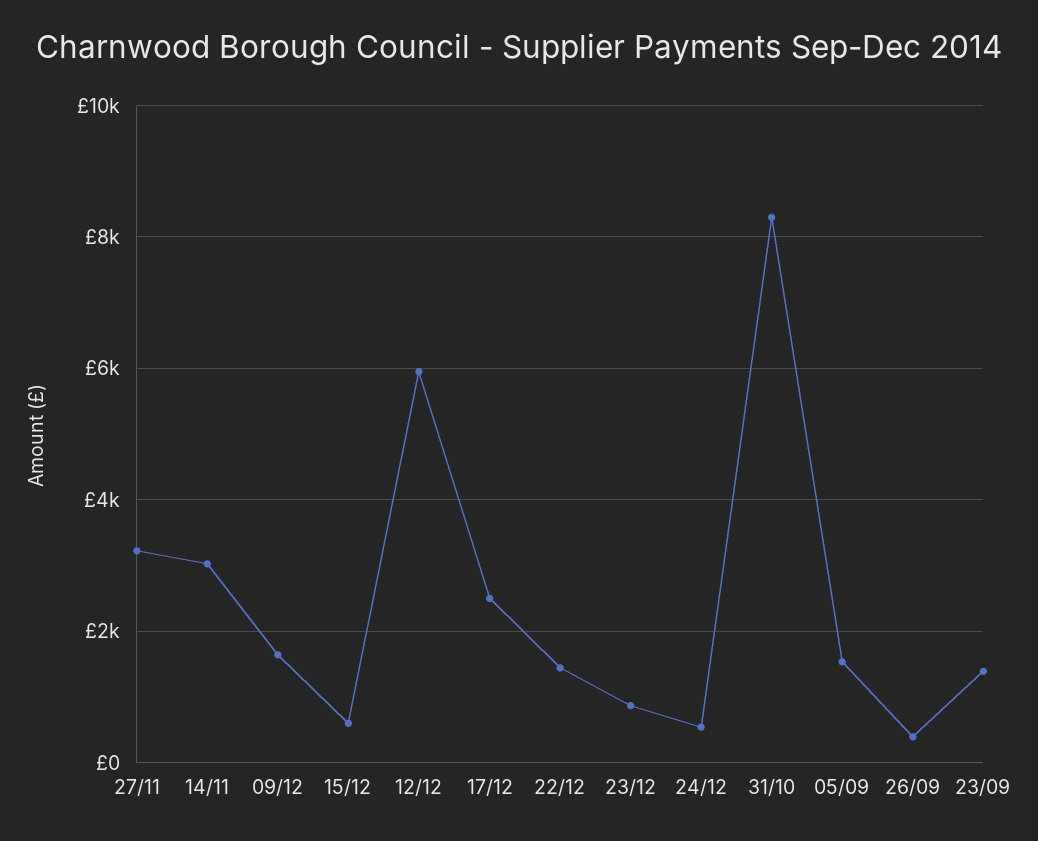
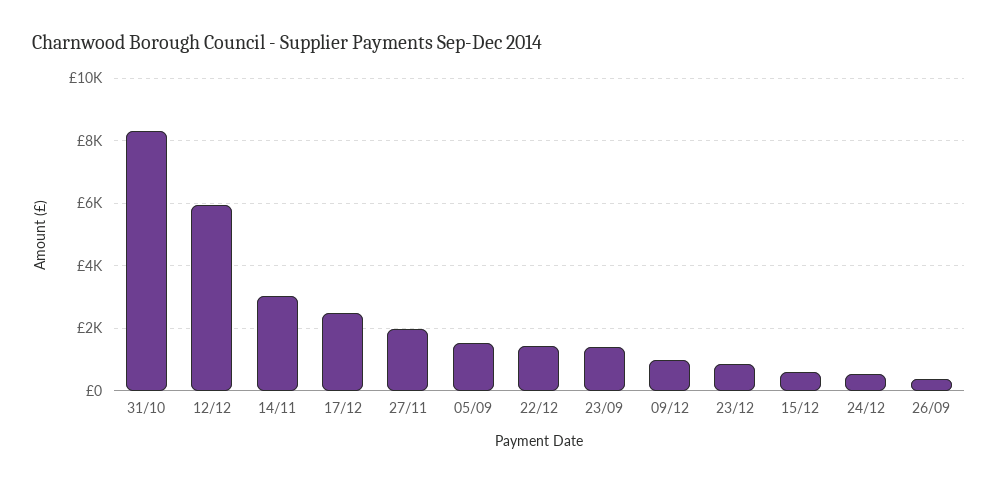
27/11: 3200 -> 2000
09/12: 1600 -> 1000

